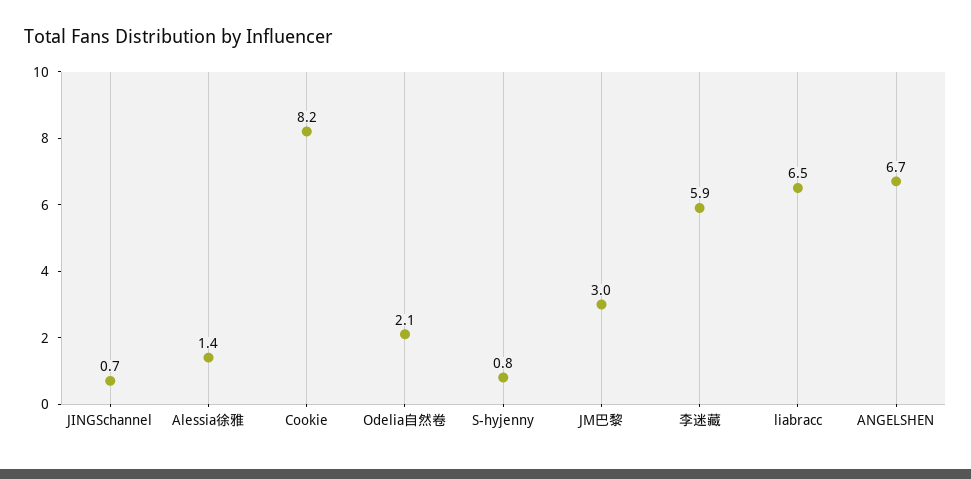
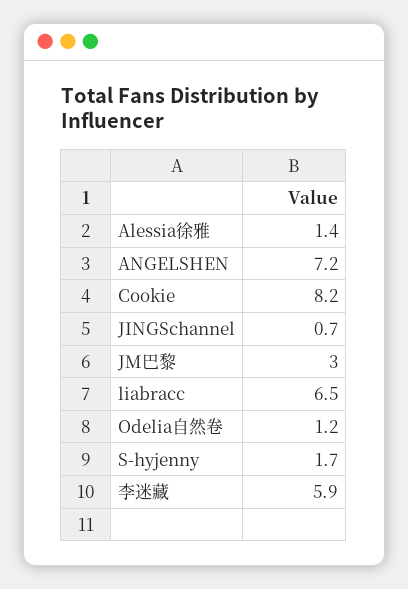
Odelia自然卷: 2.1 -> 1.2
S-hyjenny: 0.8 -> 1.7
ANGELSHEN: 6.7 -> 7.2

